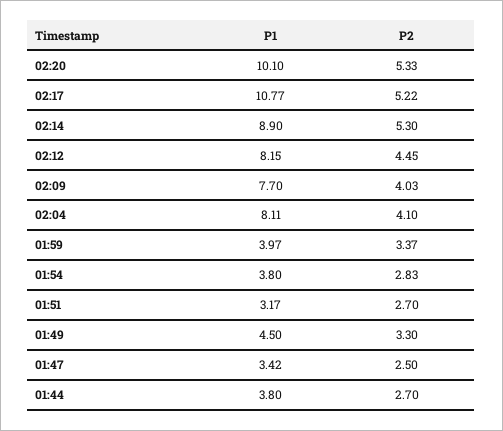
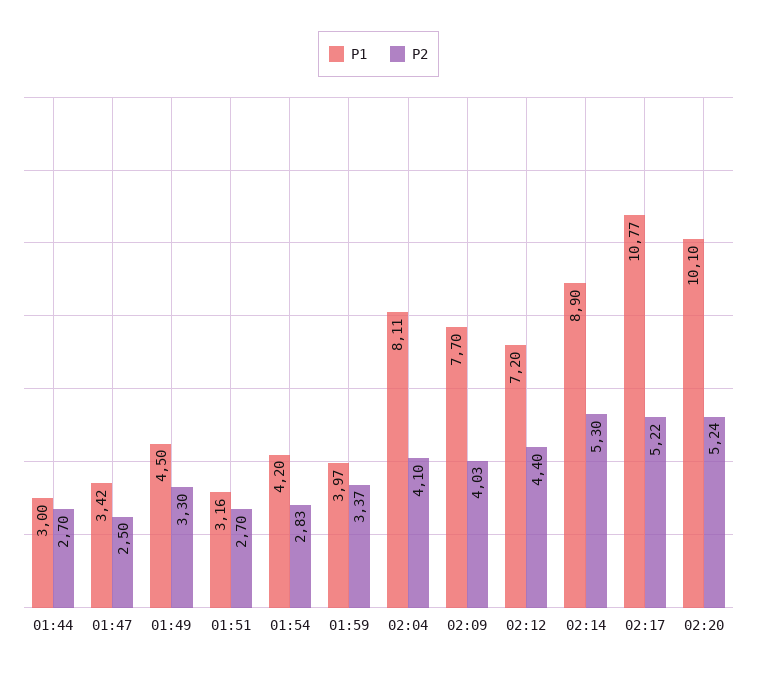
P2, 02:20: 5.33 -> 5.24
P1, 02:12: 8.15 -> 7.2
P2, 02:12: 4.45 -> 4.4
P1, 01:54: 3.8 -> 4.2
P1, 01:51: 3.17 -> 3.16
P1, 01:44: 3.8 -> 3

